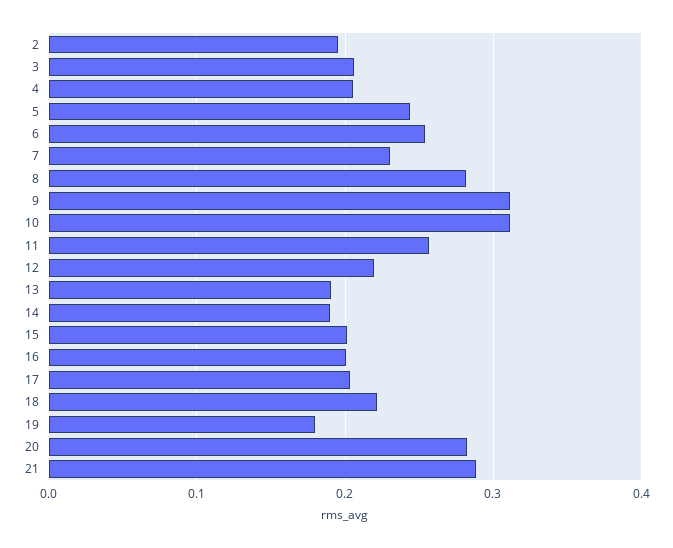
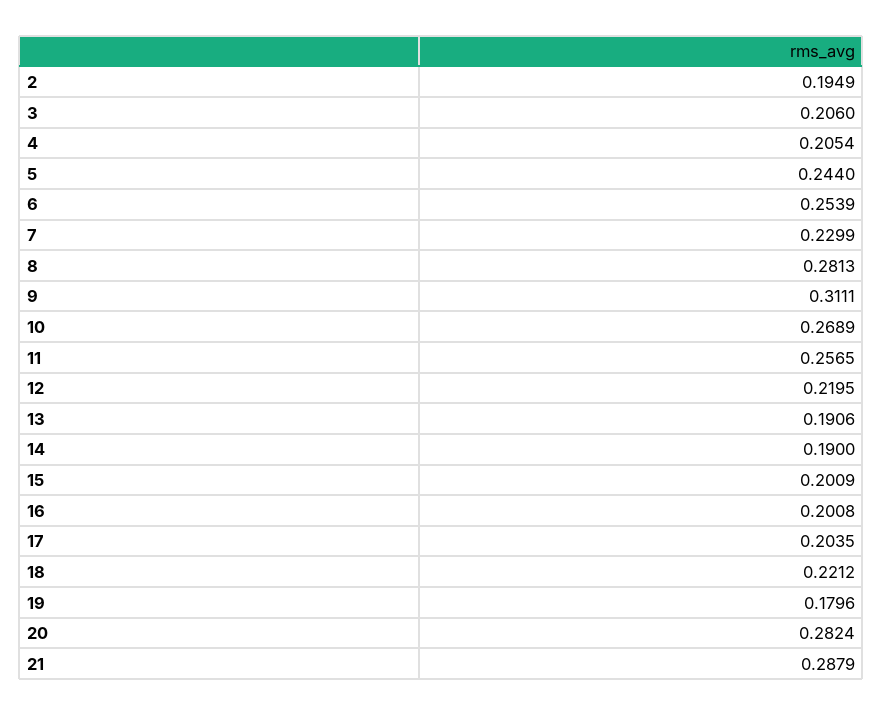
10: 0.31 -> 0.2689

